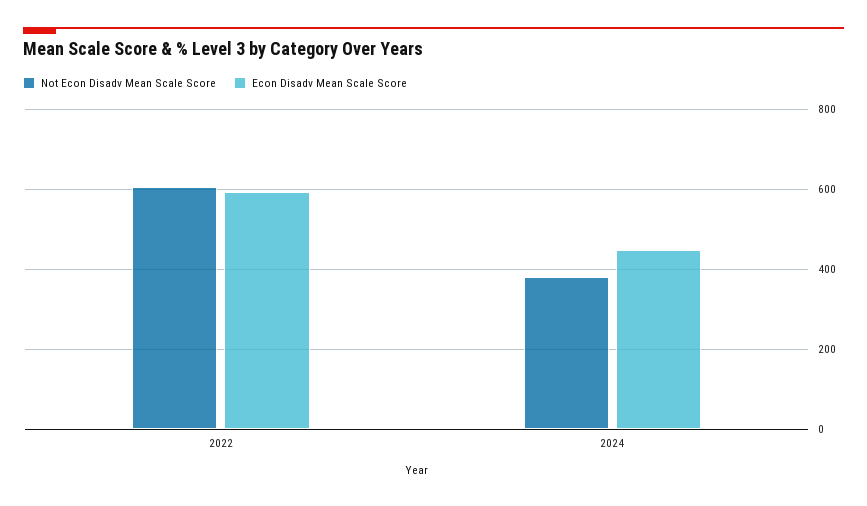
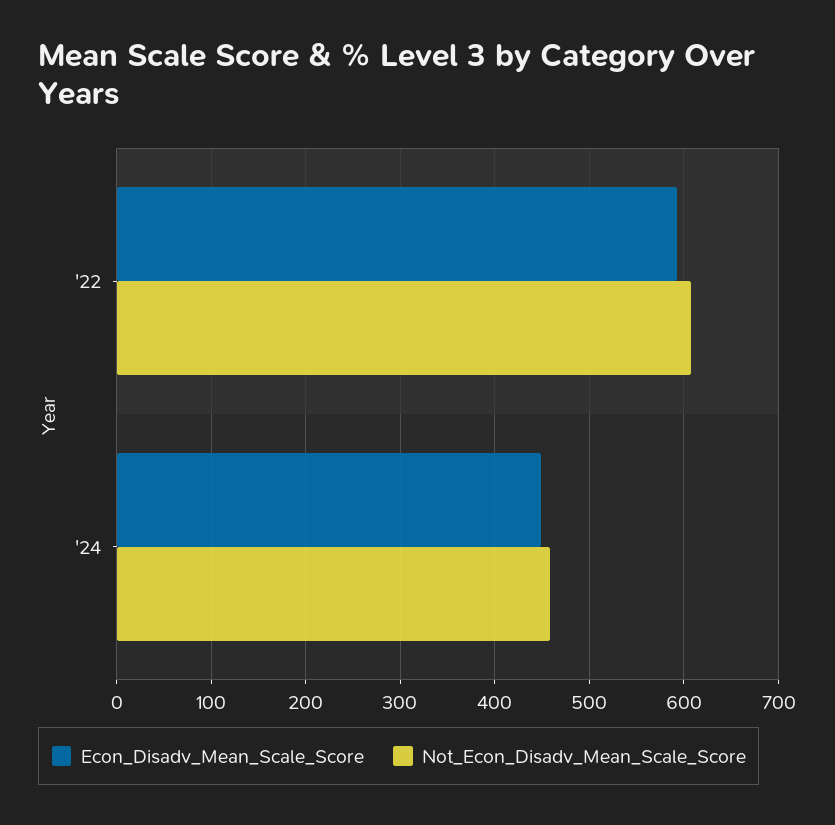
Not Econ Disadv Mean Scale Score, 2024: 380 -> 460

